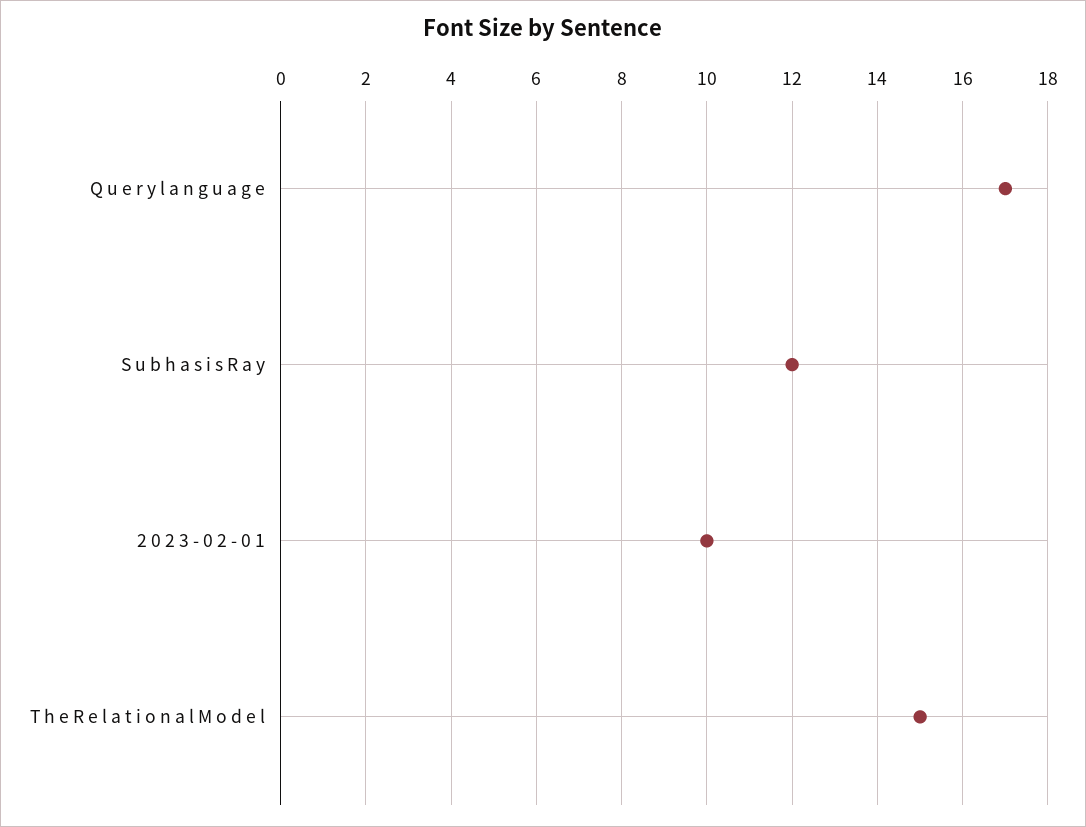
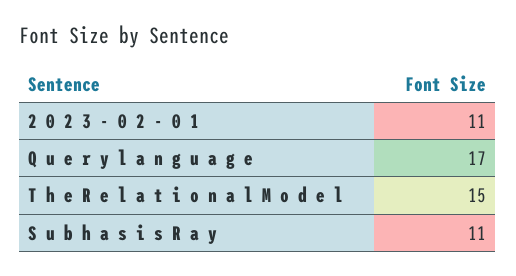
S u b h a s i s R a y: 12 -> 11
2 0 2 3 - 0 2 - 0 1: 10 -> 11

